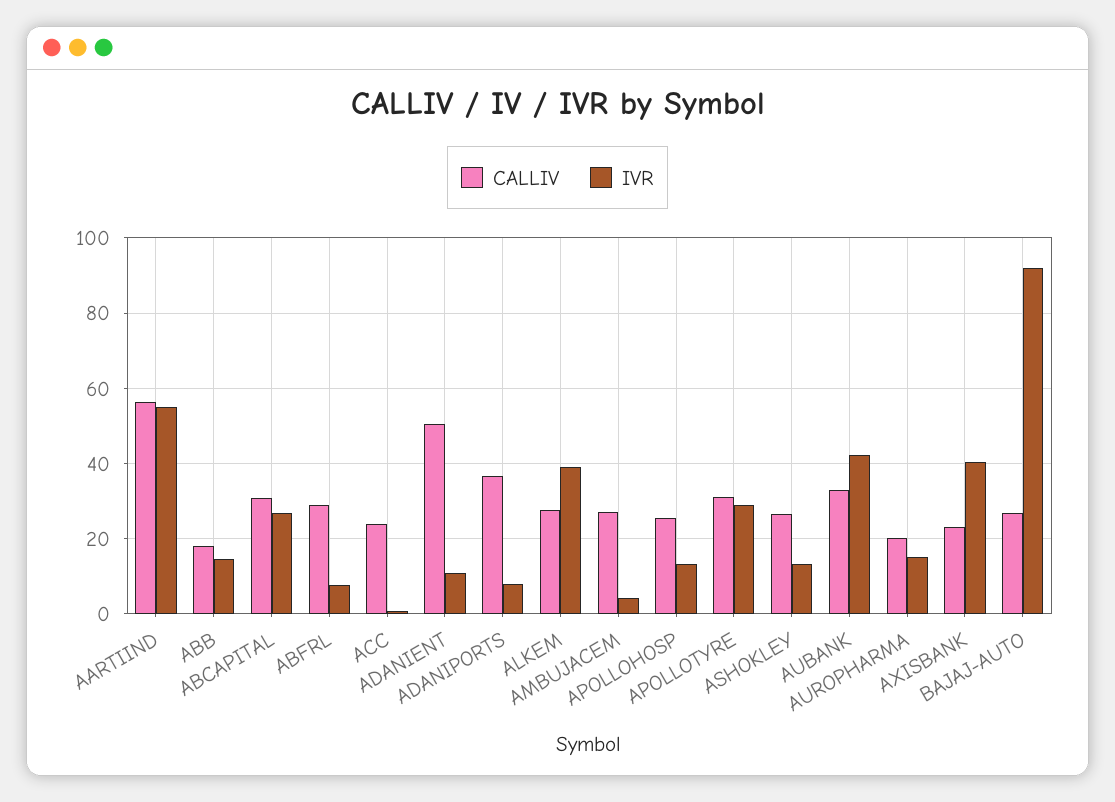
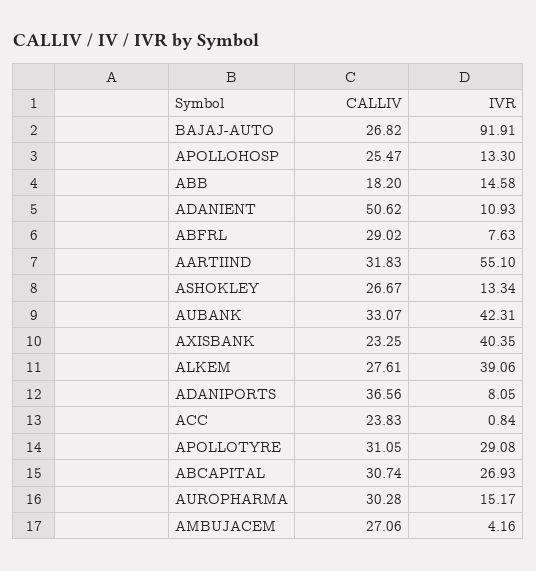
CALLIV, AARTIIND: 56 -> 31.83
CALLIV, AUROPHARMA: 20 -> 30.28

